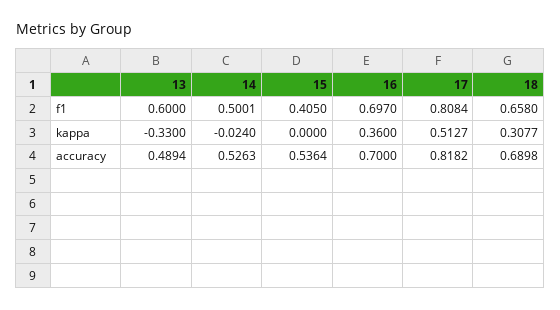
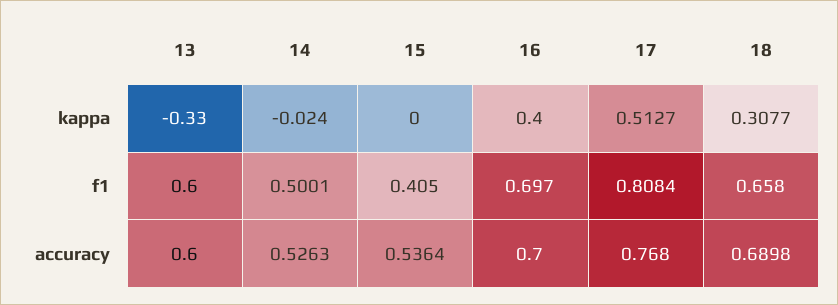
16, kappa: 0.36 -> 0.4
13, accuracy: 0.4894 -> 0.6
17, accuracy: 0.8182 -> 0.768

